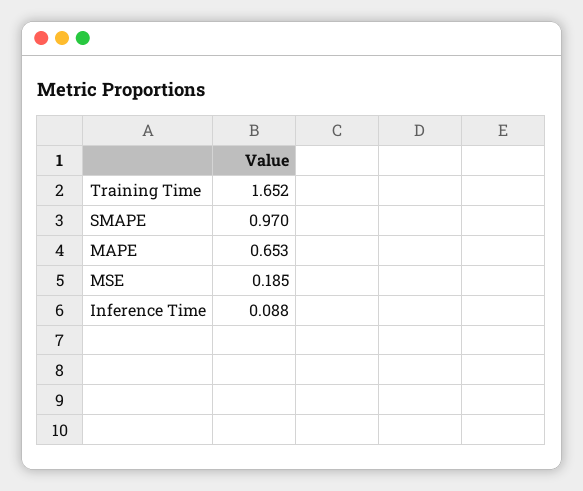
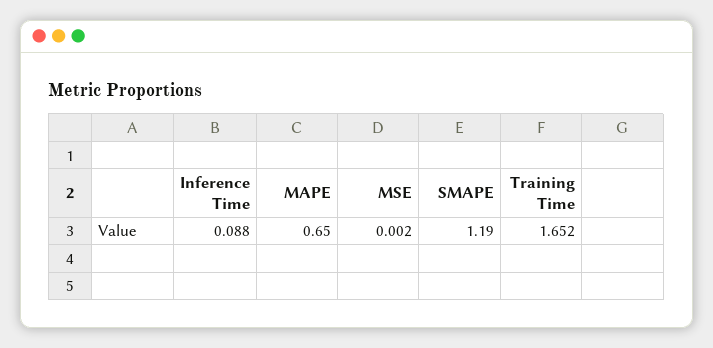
SMAPE: 0.97 -> 1.19
MAPE: 0.653 -> 0.65
MSE: 0.185 -> 0.002

